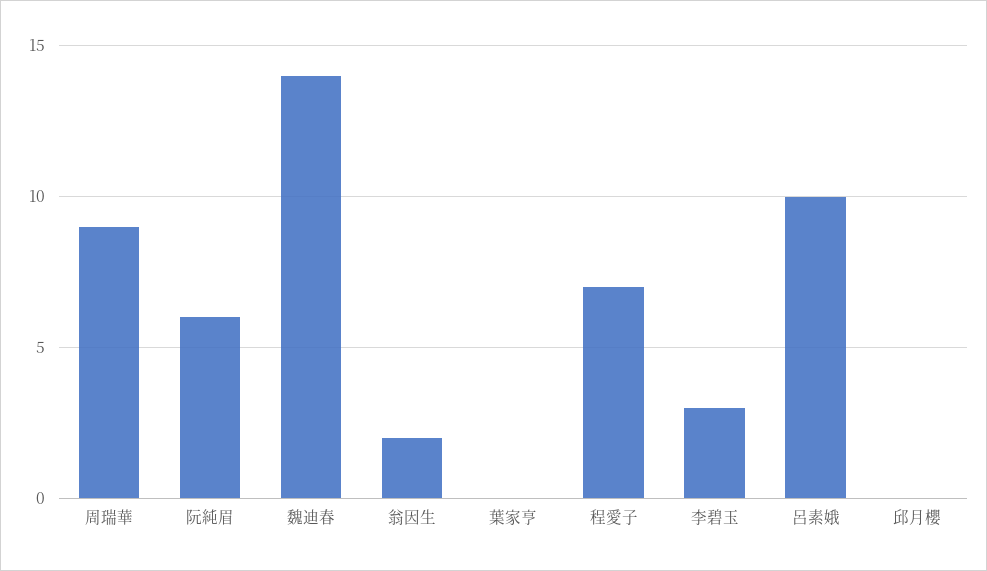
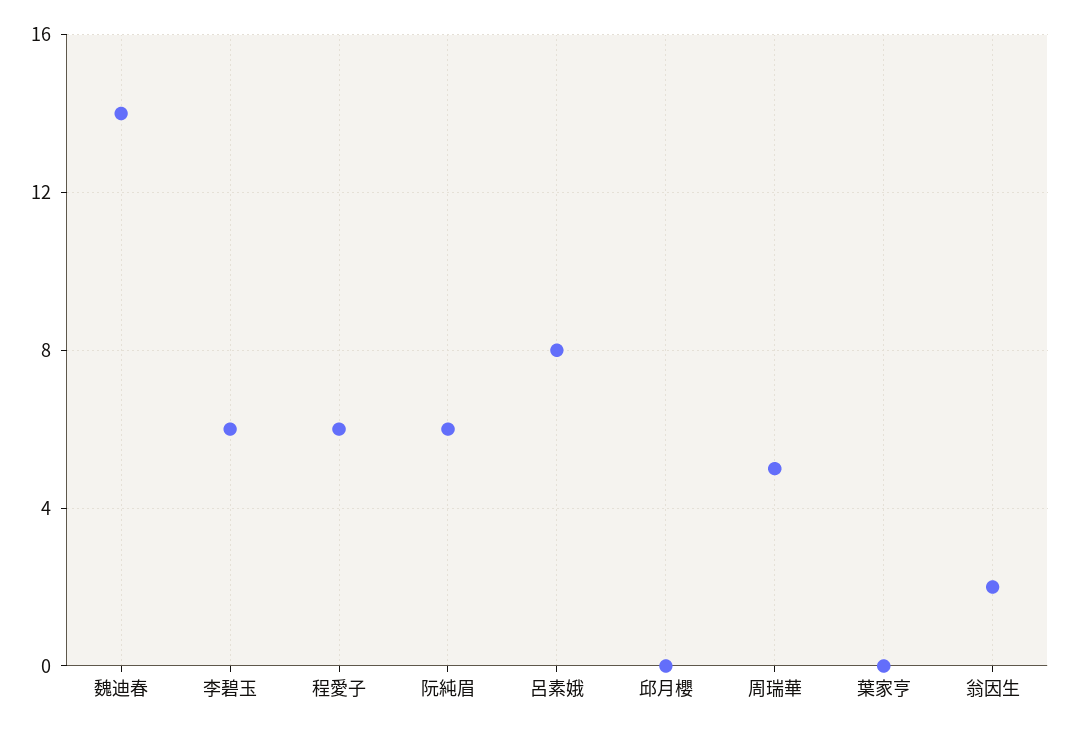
周瑞華: 9 -> 5
程愛子: 7 -> 6
李碧玉: 3 -> 6
呂素娥: 10 -> 8

